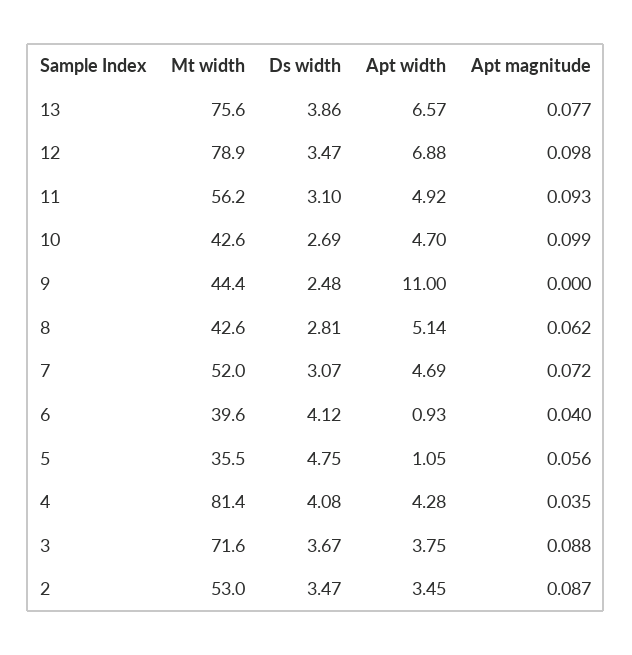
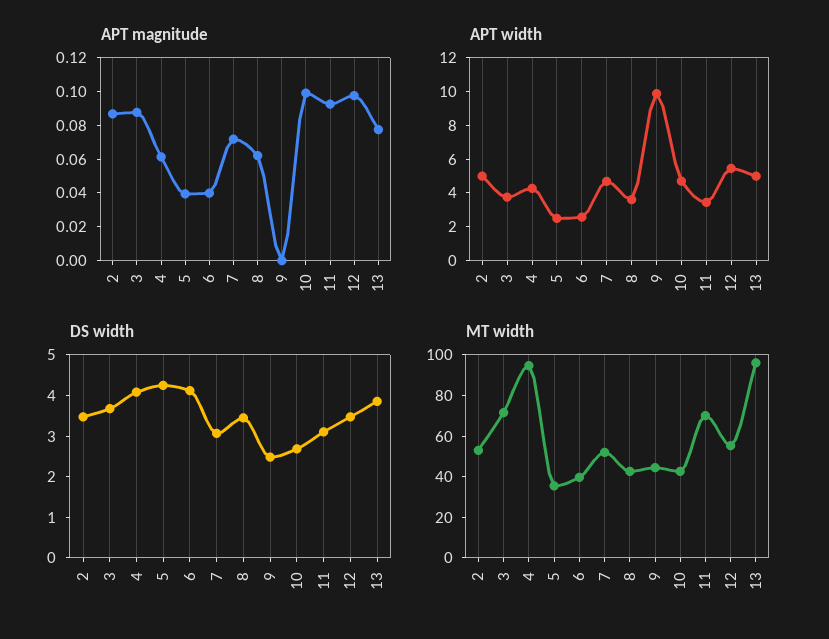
Mt width, 13: 75.6 -> 95
Apt width, 13: 6.57 -> 5
Mt width, 12: 78.9 -> 55
Apt width, 12: 6.88 -> 5.5
Mt width, 11: 56.2 -> 70
Apt width, 11: 4.92 -> 3.5
Apt width, 9: 11 -> 10
Ds width, 8: 2.81 -> 3.4
Apt width, 8: 5.14 -> 3.5
Apt width, 6: 0.93 -> 2.5
Ds width, 5: 4.75 -> 4.2
Apt width, 5: 1.05 -> 2.5
Apt magnitude, 5: 0.056 -> 0.04
Mt width, 4: 81.4 -> 95
Apt magnitude, 4: 0.035 -> 0.06
Apt width, 2: 3.45 -> 5

